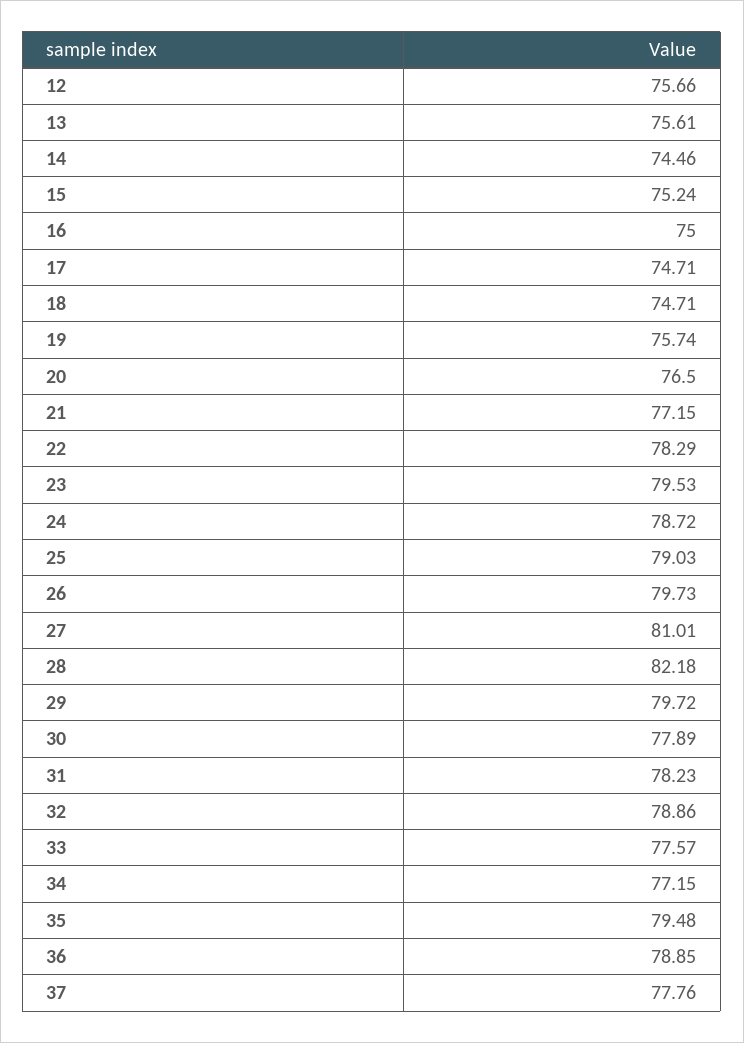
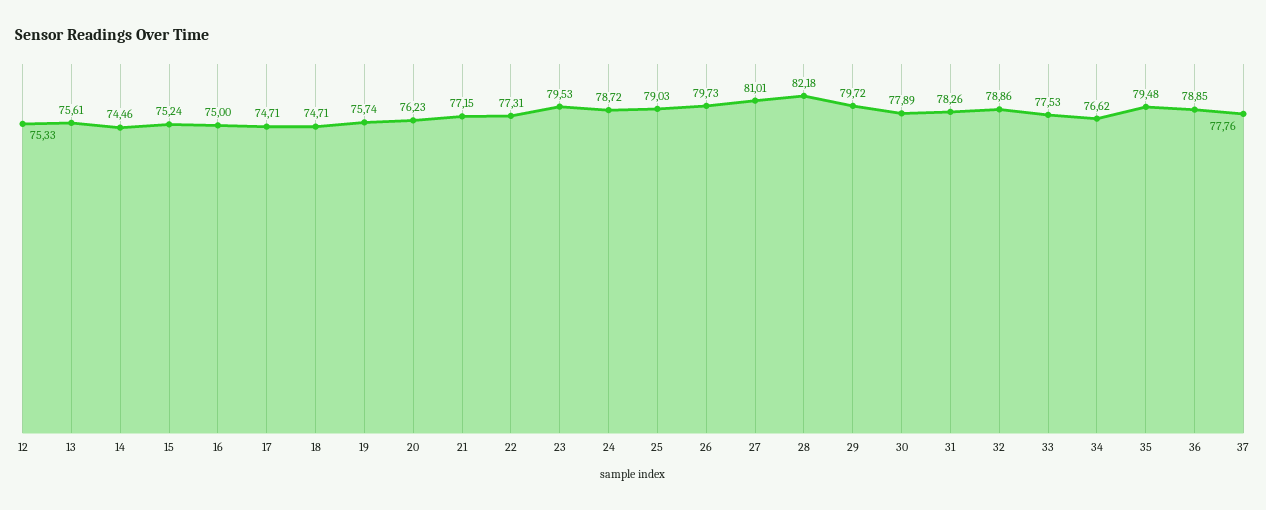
12: 75.66 -> 75.33
20: 76.5 -> 76.23
22: 78.29 -> 77.31
31: 78.23 -> 78.26
33: 77.57 -> 77.53
34: 77.15 -> 76.62

